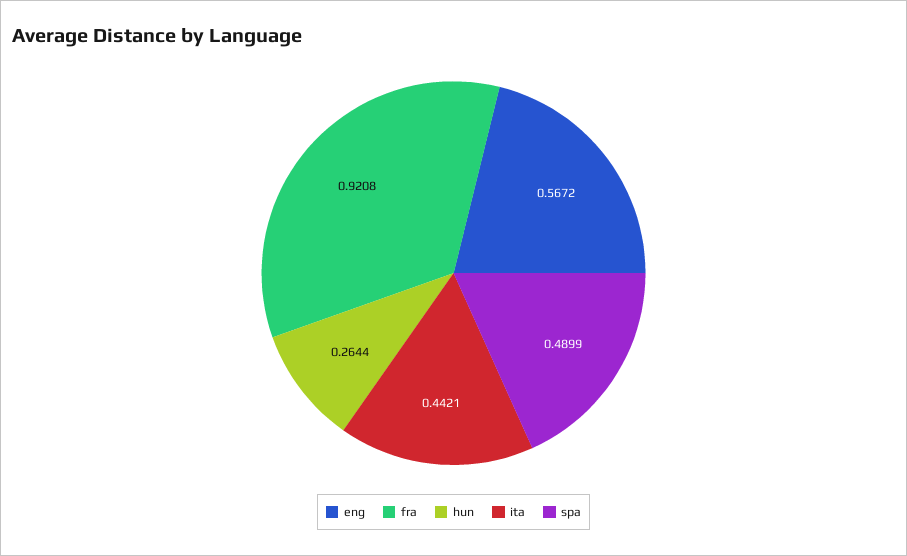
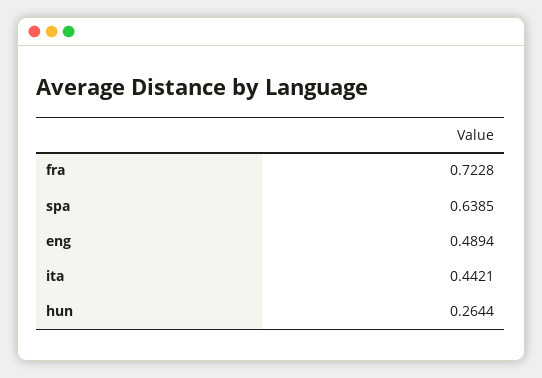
eng: 0.5672 -> 0.4894
fra: 0.9208 -> 0.7228
spa: 0.4899 -> 0.6385

